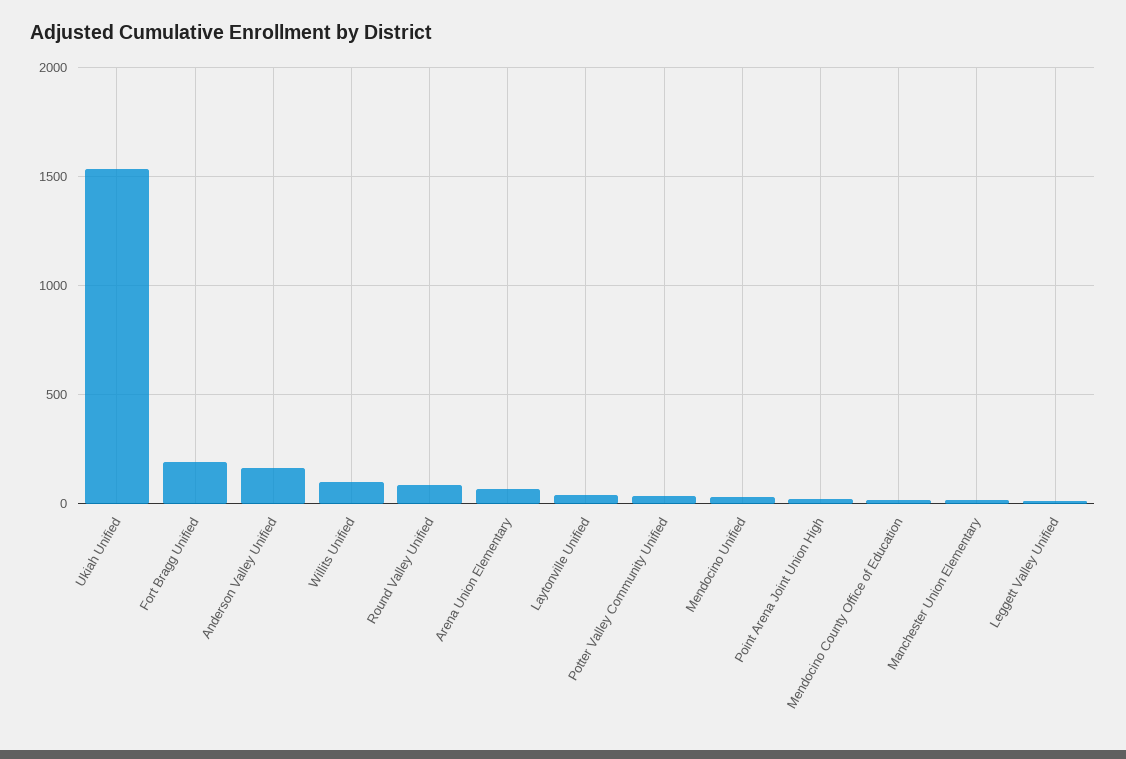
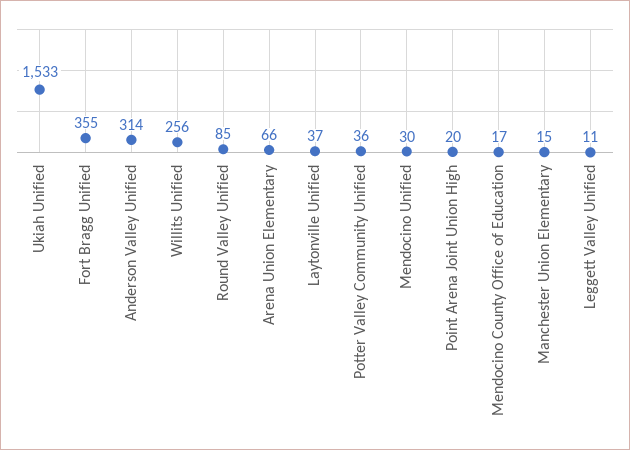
Fort Bragg Unified: 200 -> 355
Anderson Valley Unified: 150 -> 314
Willits Unified: 100 -> 256

